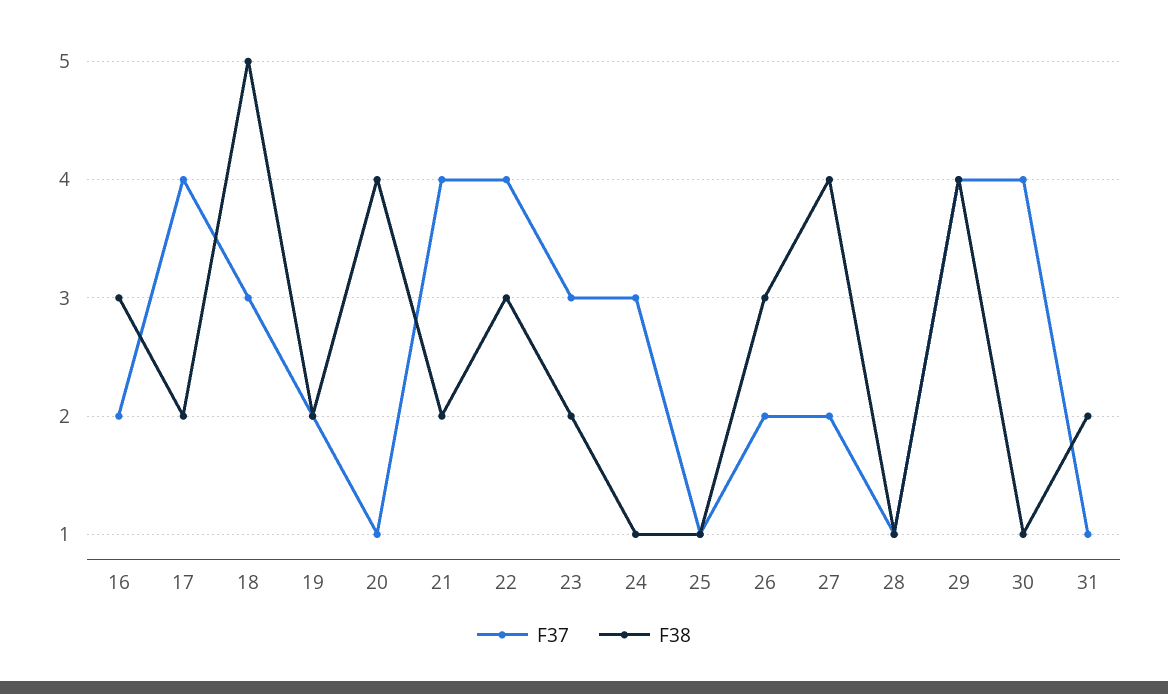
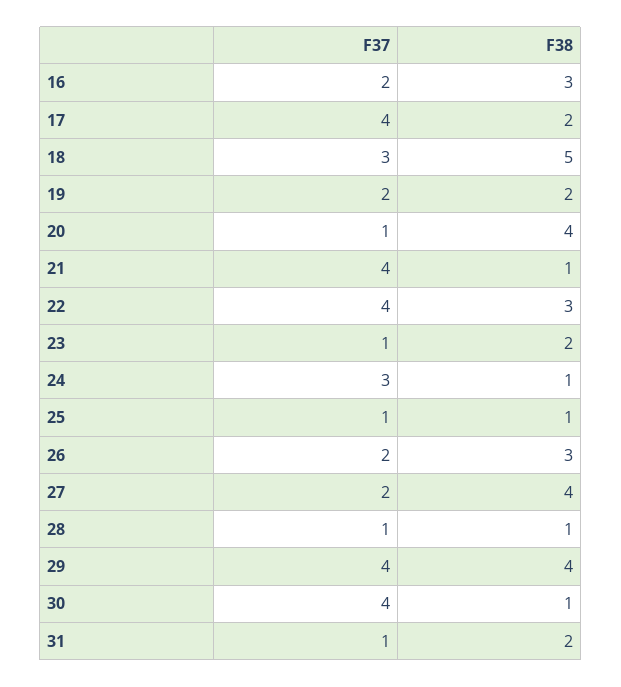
F38, 21: 2 -> 1
F37, 23: 3 -> 1

